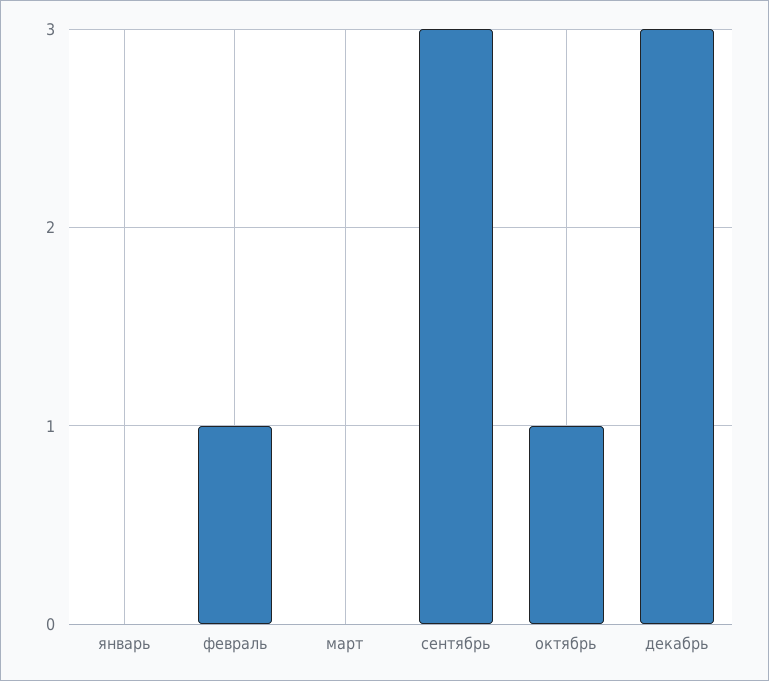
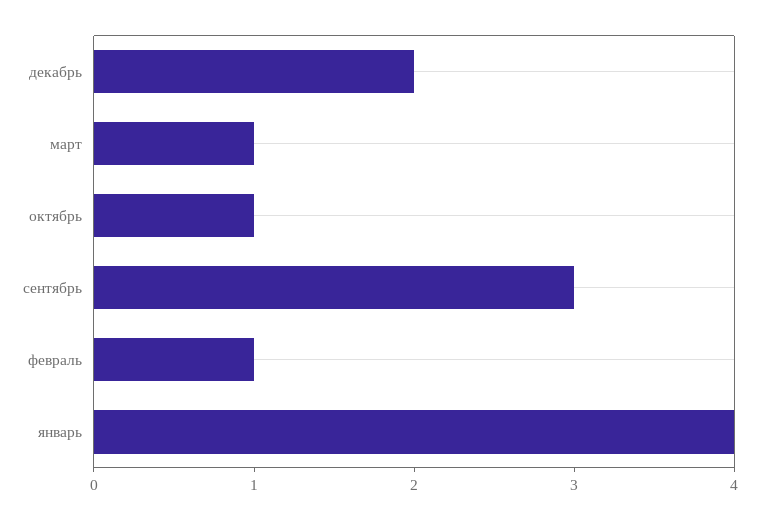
январь: 0 -> 4
март: 0 -> 1
декабрь: 3 -> 2

